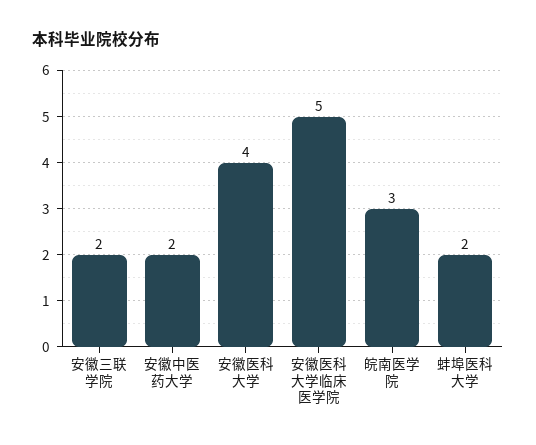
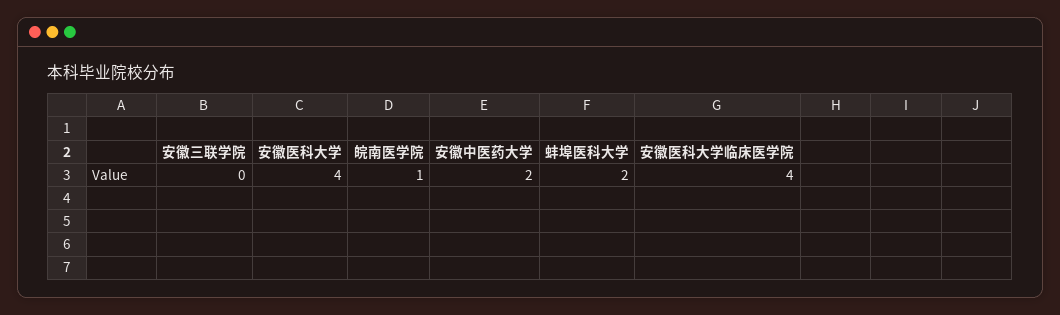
安徽三联学院: 2 -> 0
安徽医科大学临床医学院: 5 -> 4
皖南医学院: 3 -> 1

